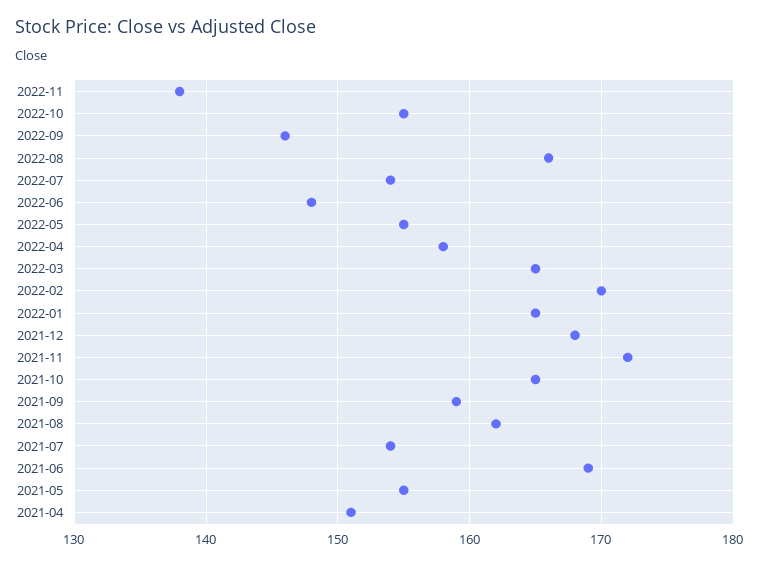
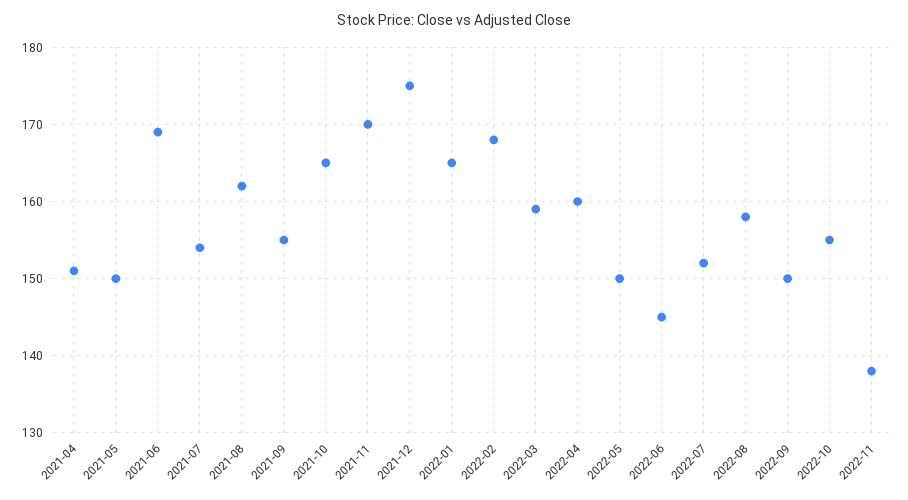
2022-09: 146 -> 150
2022-08: 166 -> 158
2022-07: 154 -> 152
2022-06: 148 -> 145
2022-05: 155 -> 150
2022-04: 158 -> 160
2022-03: 165 -> 159
2022-02: 170 -> 168
2021-12: 168 -> 175
2021-11: 172 -> 170
2021-09: 159 -> 155
2021-05: 155 -> 150

